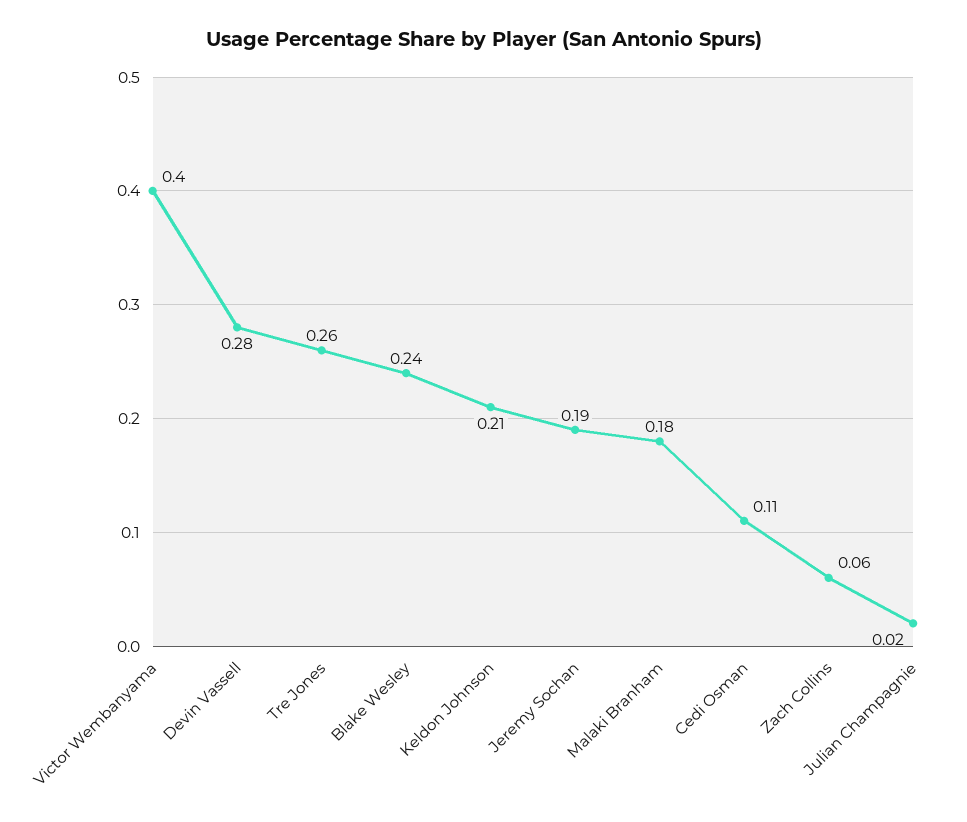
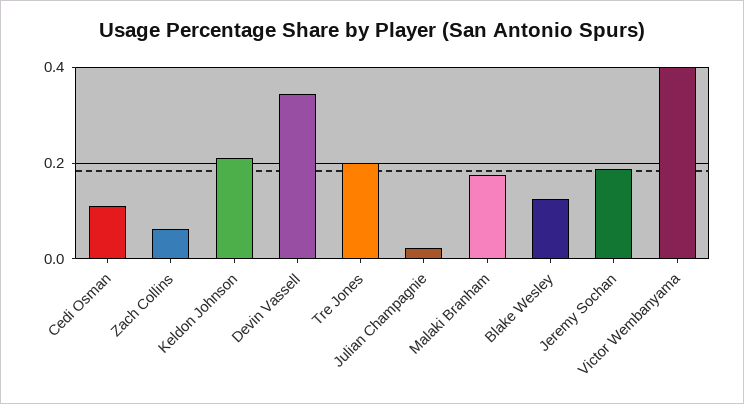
Devin Vassell: 0.28 -> 0.34
Tre Jones: 0.26 -> 0.2
Blake Wesley: 0.24 -> 0.12

